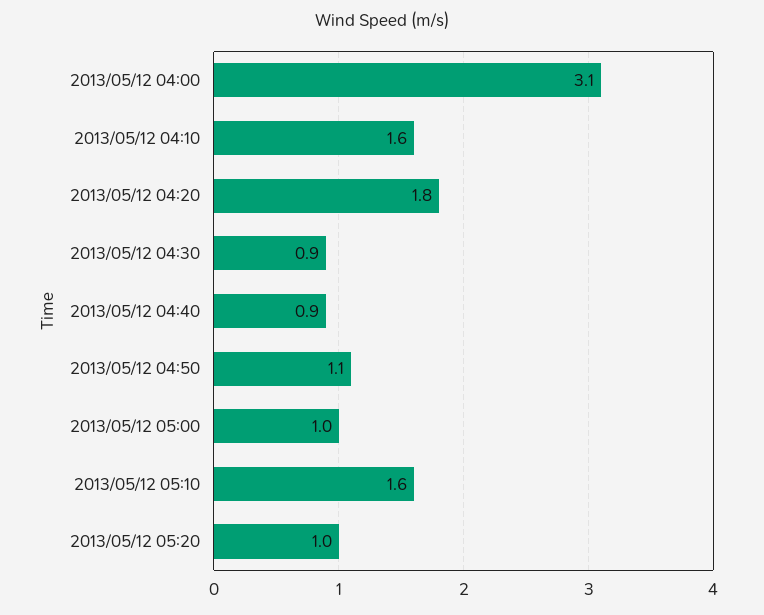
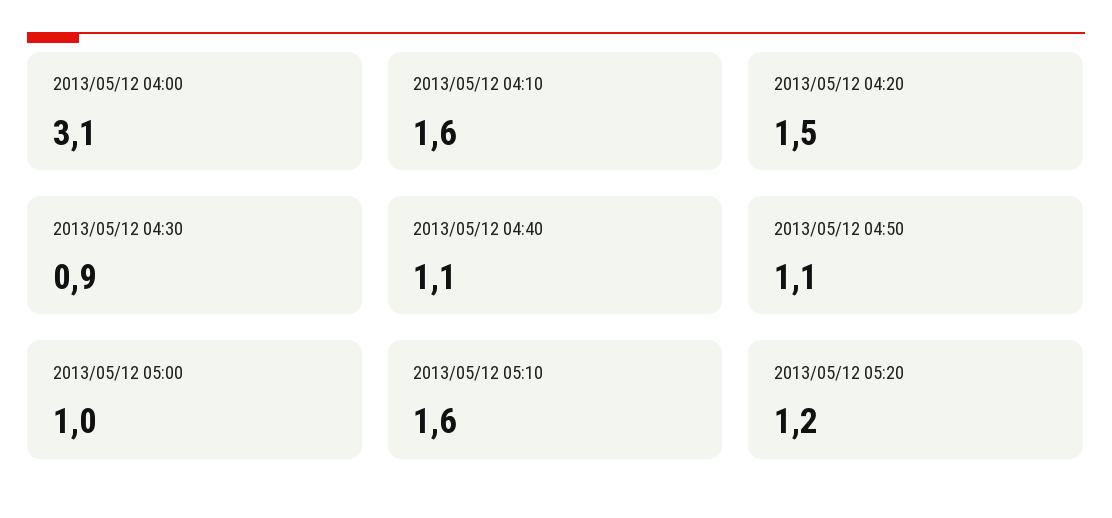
2013/05/12 04:20: 1.8 -> 1.5
2013/05/12 04:40: 0.9 -> 1.1
2013/05/12 05:20: 1 -> 1.2

